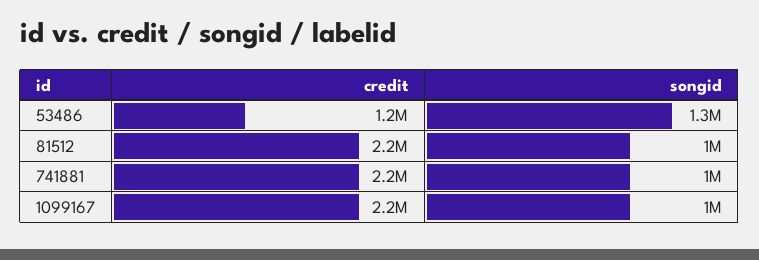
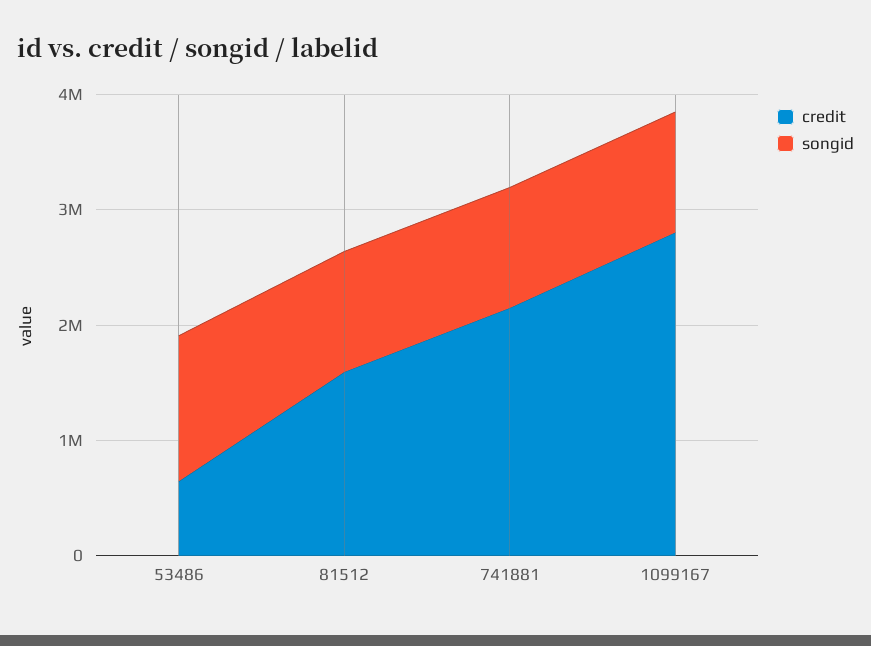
credit, 53486: 1200000 -> 600000
credit, 81512: 2200000 -> 1600000
credit, 1099167: 2200000 -> 2800000

